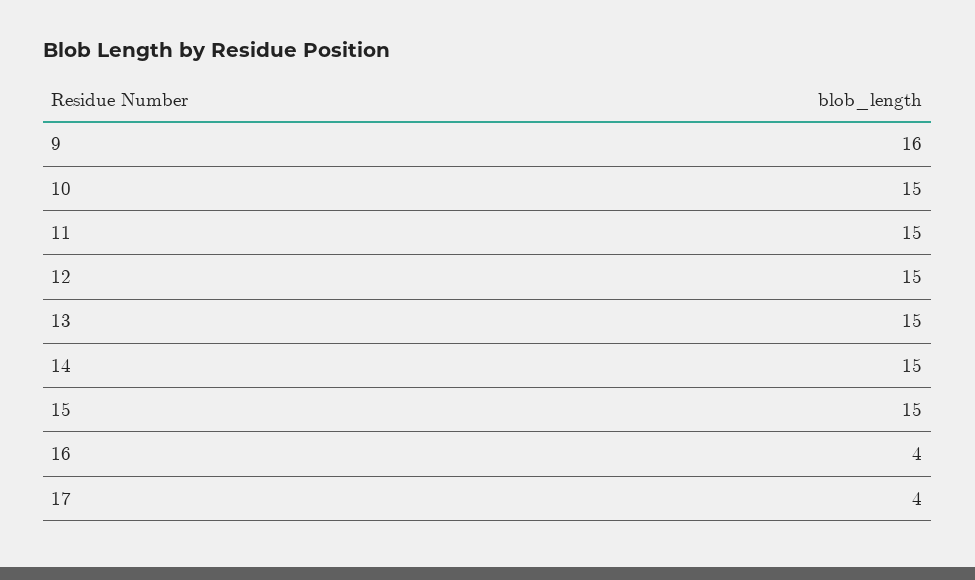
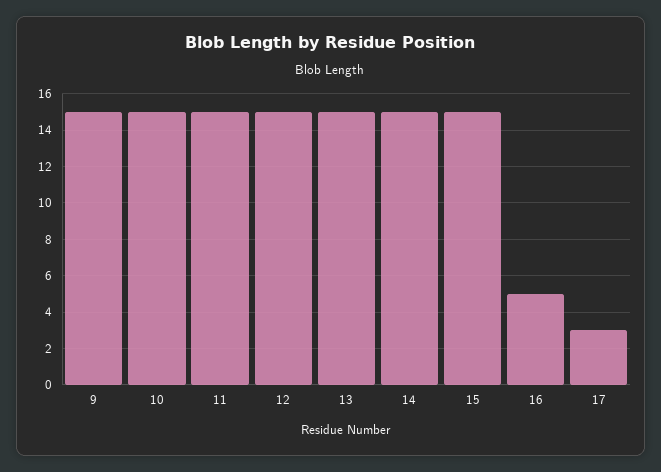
9: 16 -> 15
16: 4 -> 5
17: 4 -> 3

